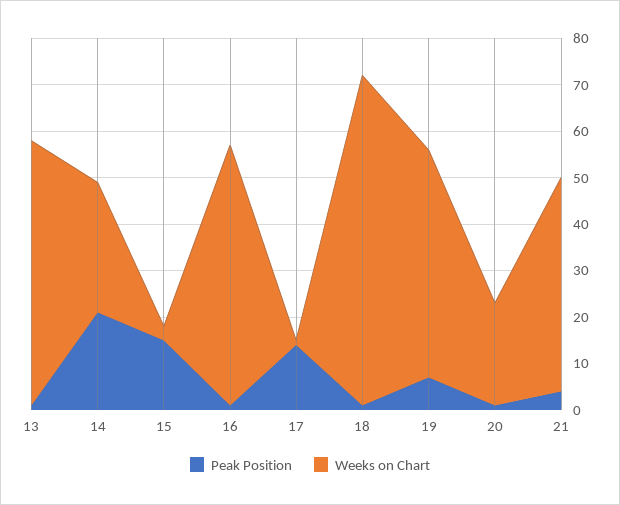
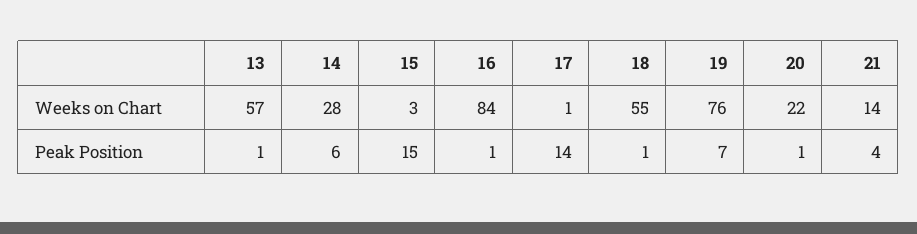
Peak Position, 14: 20 -> 6
Weeks on Chart, 16: 55 -> 84
Weeks on Chart, 18: 70 -> 55
Weeks on Chart, 19: 50 -> 76
Weeks on Chart, 21: 45 -> 14

